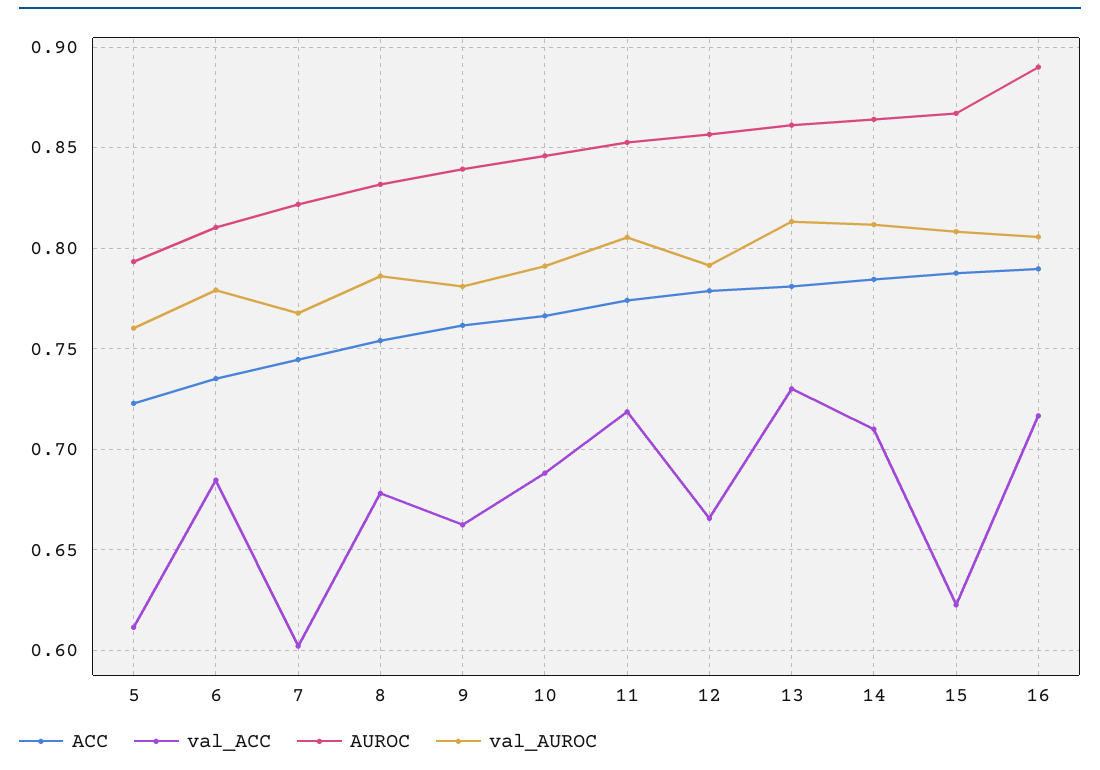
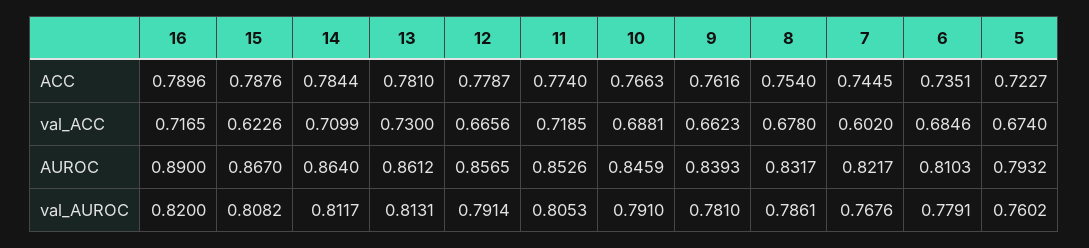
val_ACC, 5: 0.61 -> 0.674
val_AUROC, 16: 0.805 -> 0.82

